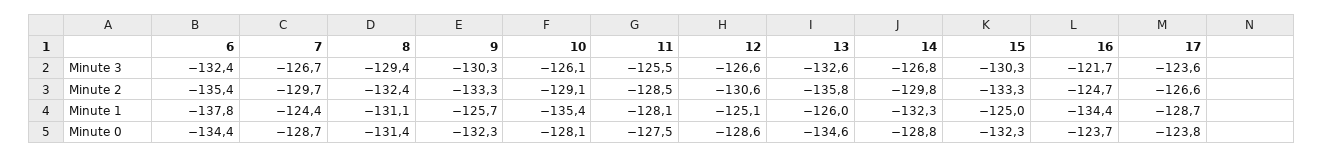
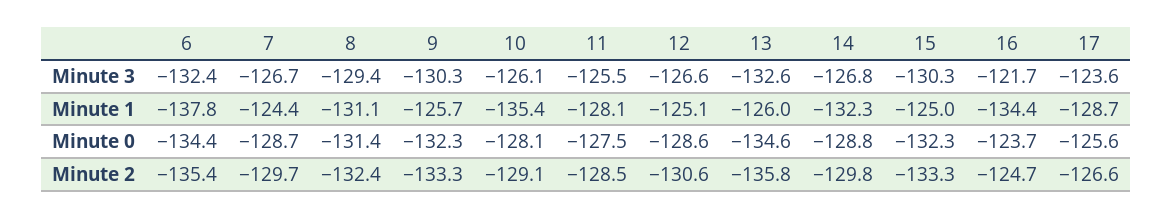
17, Minute 0: -123.8 -> -125.6

